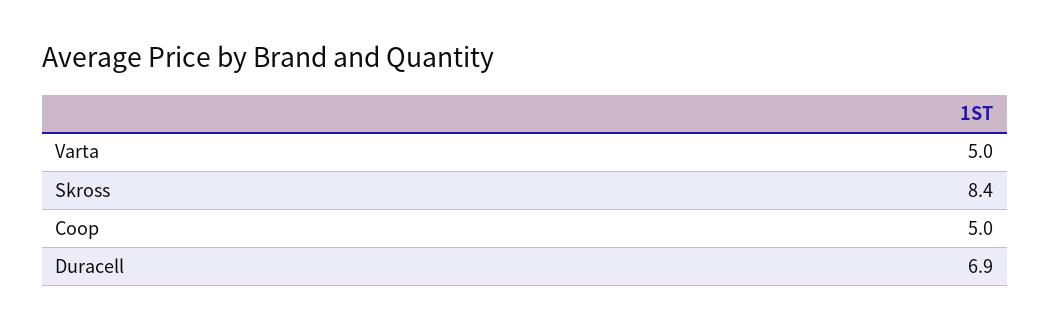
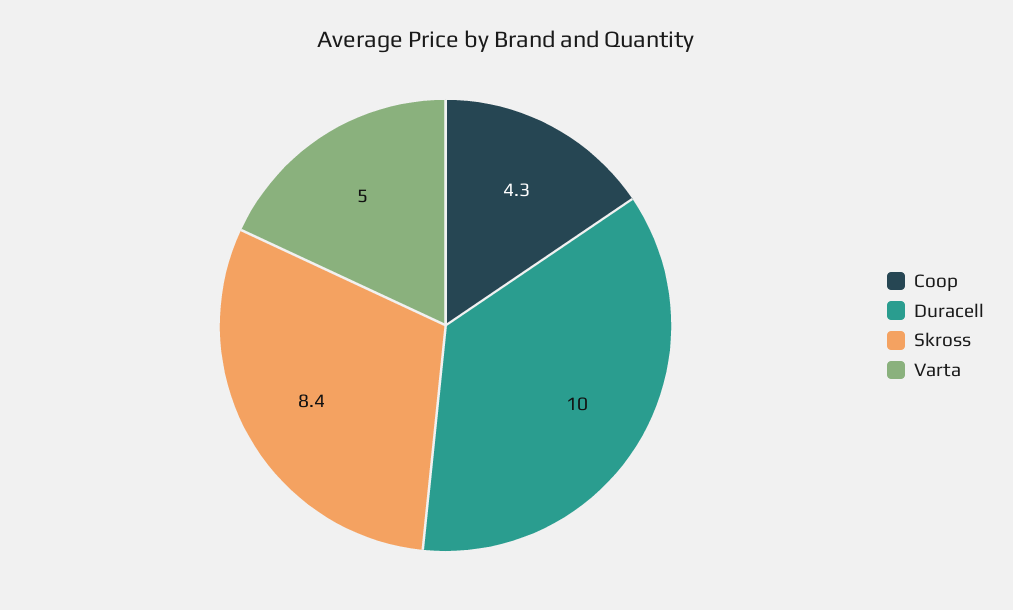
Coop: 5 -> 4.3
Duracell: 6.9 -> 10

